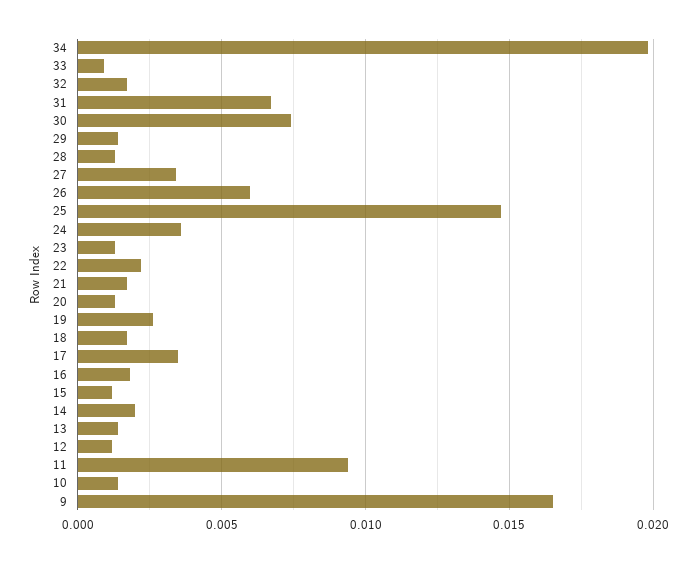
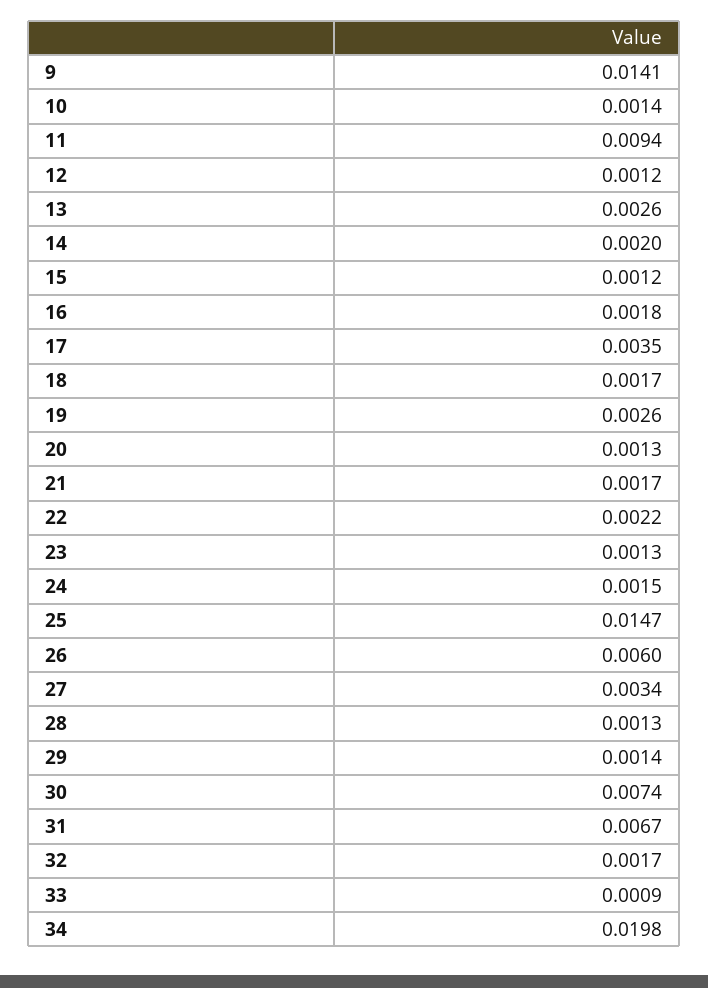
24: 0.0035 -> 0.0015
13: 0.0015 -> 0.0026
9: 0.0165 -> 0.0141

